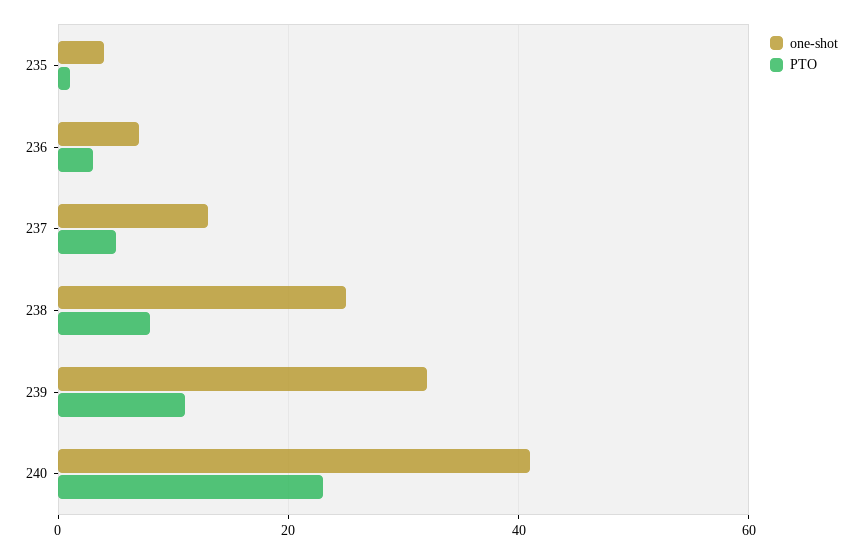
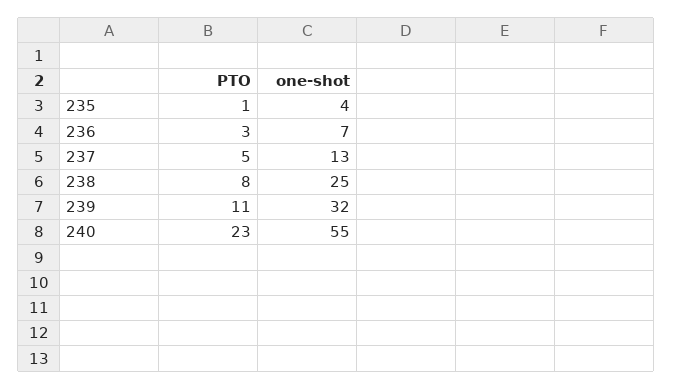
one-shot, 240: 40 -> 55

